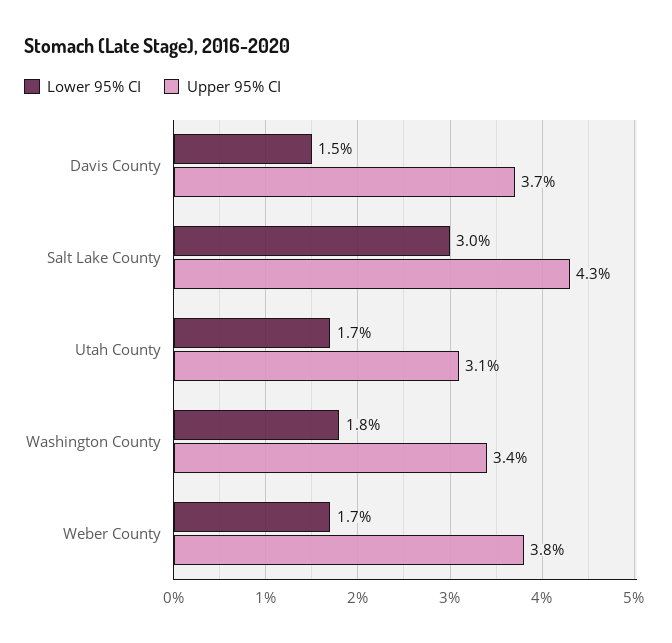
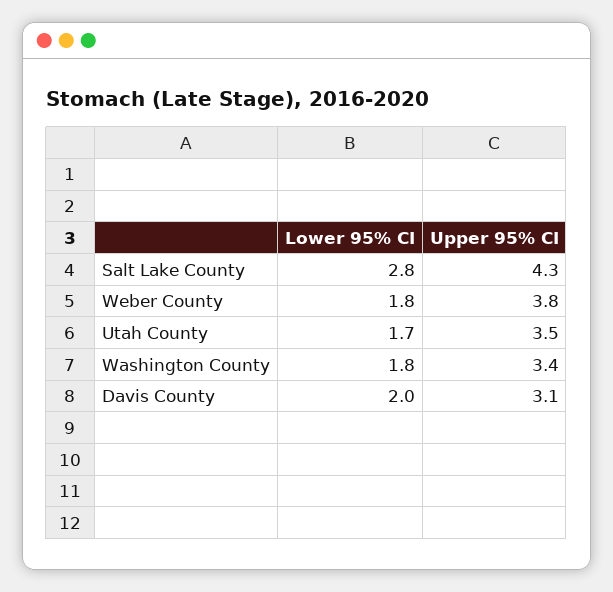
Lower 95% CI, Davis County: 1.5 -> 2
Upper 95% CI, Davis County: 3.7 -> 3.1
Lower 95% CI, Salt Lake County: 3 -> 2.8
Upper 95% CI, Utah County: 3.1 -> 3.5
Lower 95% CI, Weber County: 1.7 -> 1.8

